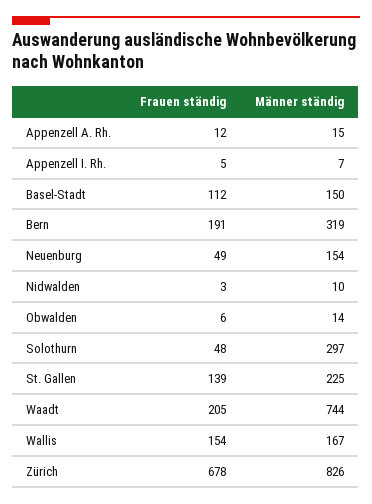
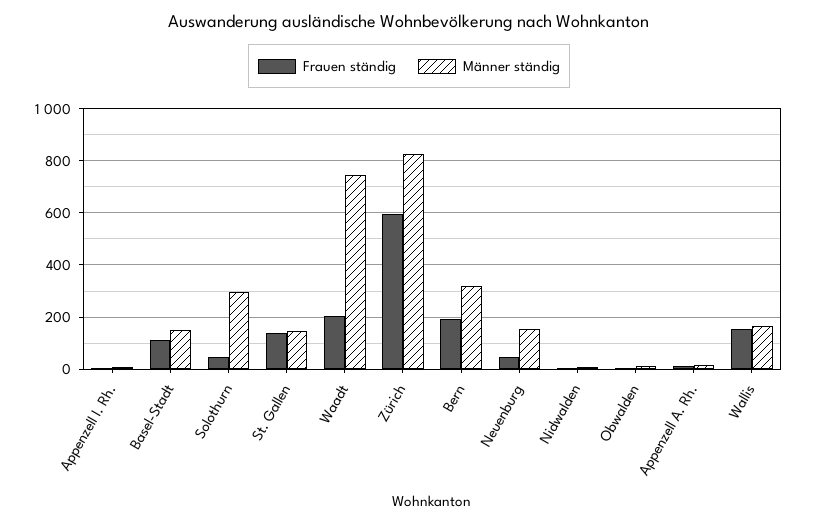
Männer ständig, St. Gallen: 225 -> 150
Frauen ständig, Zürich: 678 -> 600

